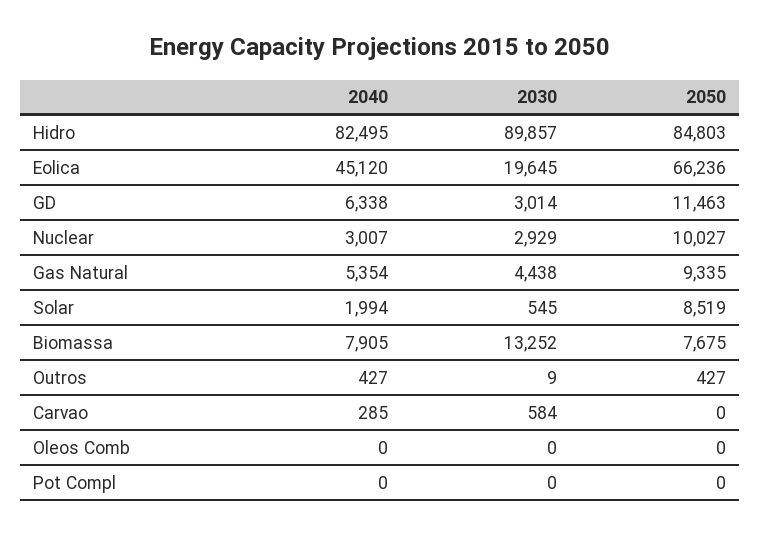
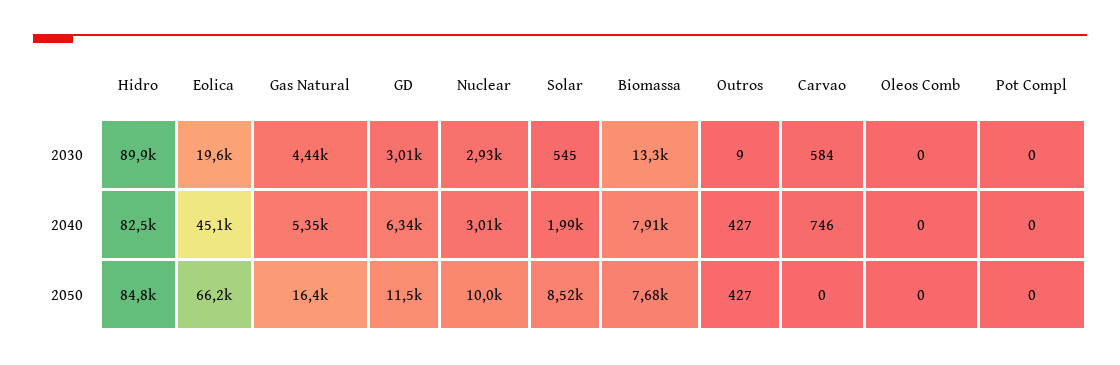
2050, Gas Natural: 9335 -> 16400
2040, Carvao: 285 -> 746

